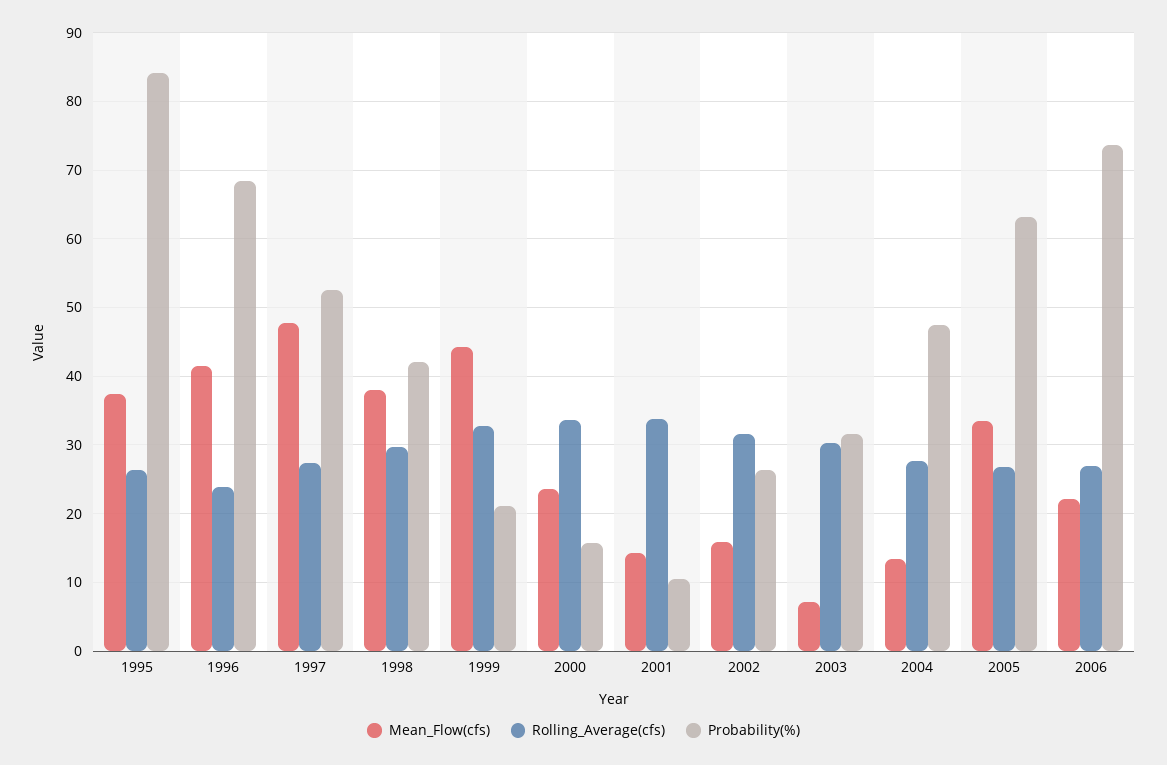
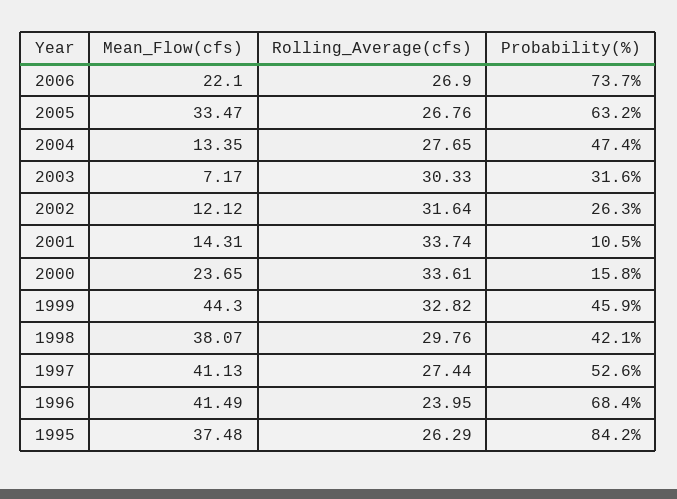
Mean_Flow(cfs), 1997: 48 -> 41.13
Probability(%), 1999: 21 -> 45.9
Mean_Flow(cfs), 2002: 16 -> 12.12

